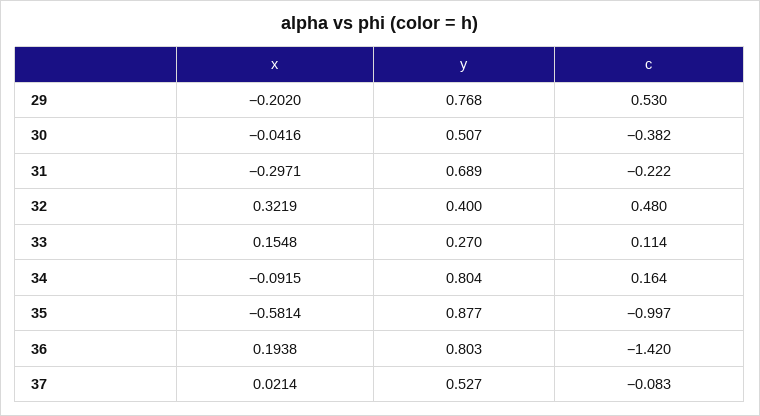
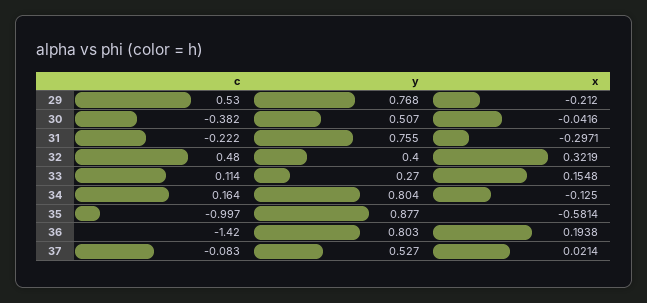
x, 29: -0.202 -> -0.212
y, 31: 0.689 -> 0.755
x, 34: -0.0915 -> -0.125

